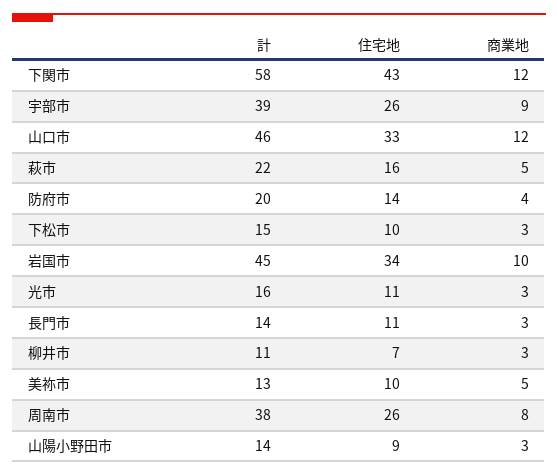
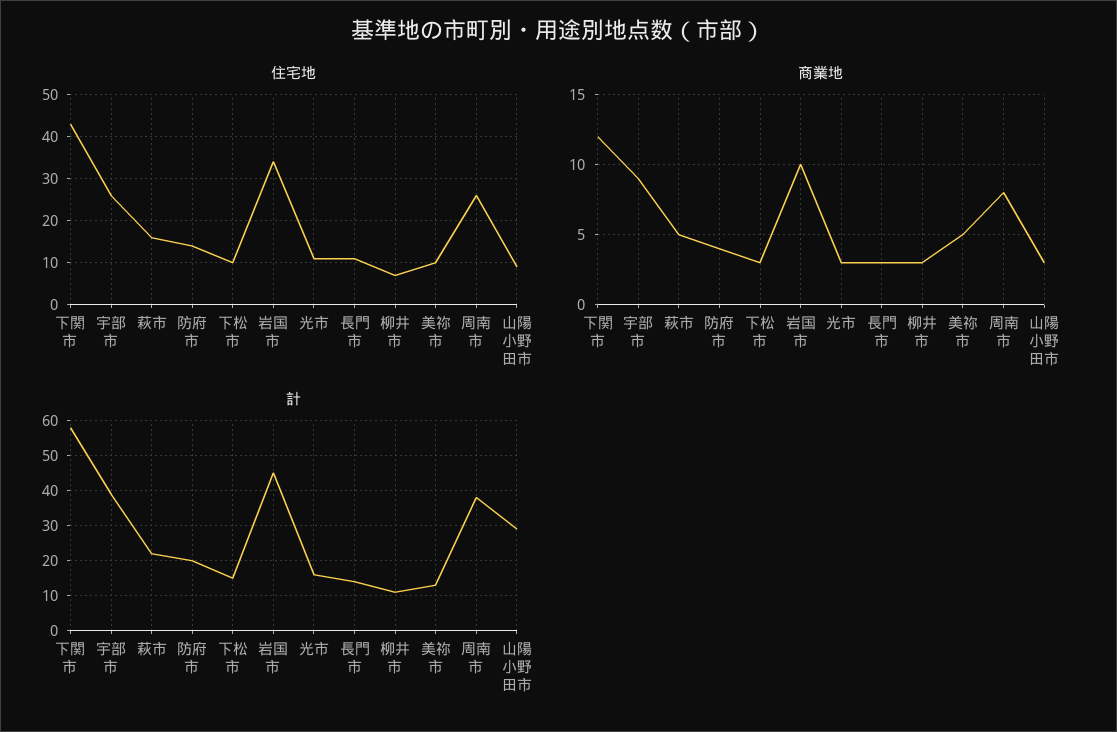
計, 山口市: 46 -> none
住宅地, 山口市: 33 -> none
商業地, 山口市: 12 -> none
計, 山陽小野田市: 14 -> 30

